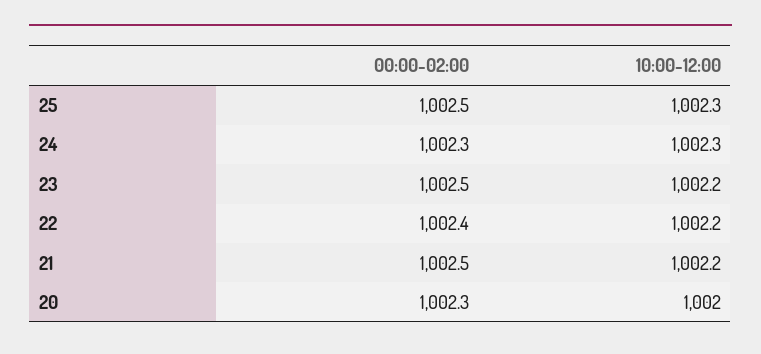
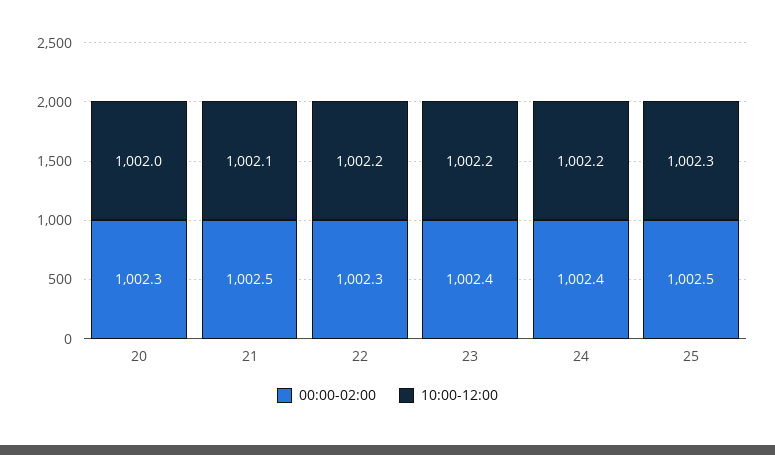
00:00-02:00, 24: 1002.3 -> 1002.4
10:00-12:00, 24: 1002.3 -> 1002.2
00:00-02:00, 23: 1002.5 -> 1002.4
00:00-02:00, 22: 1002.4 -> 1002.3
10:00-12:00, 21: 1002.2 -> 1002.1

